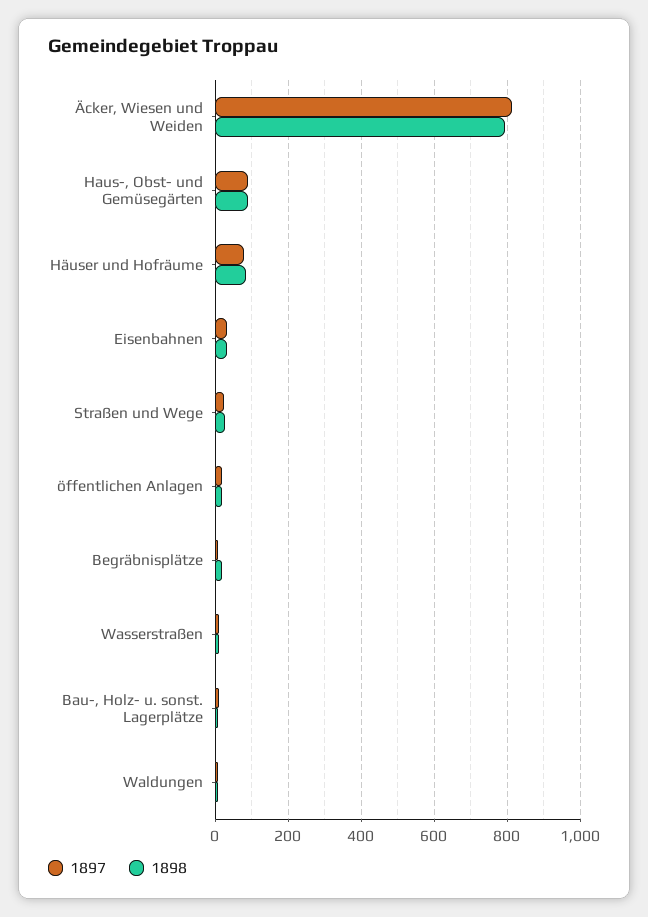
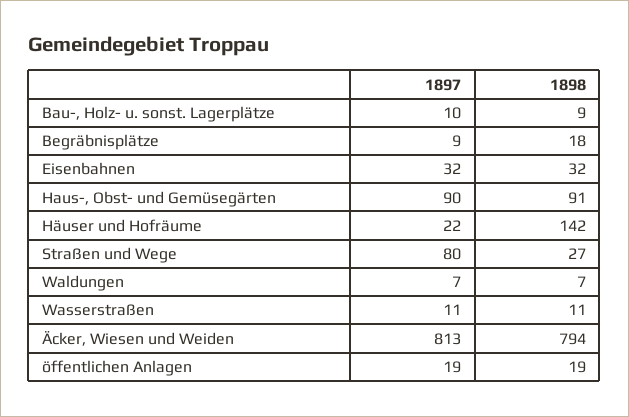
1897, Häuser und Hofräume: 80 -> 22
1898, Häuser und Hofräume: 80 -> 142
1897, Straßen und Wege: 20 -> 80

